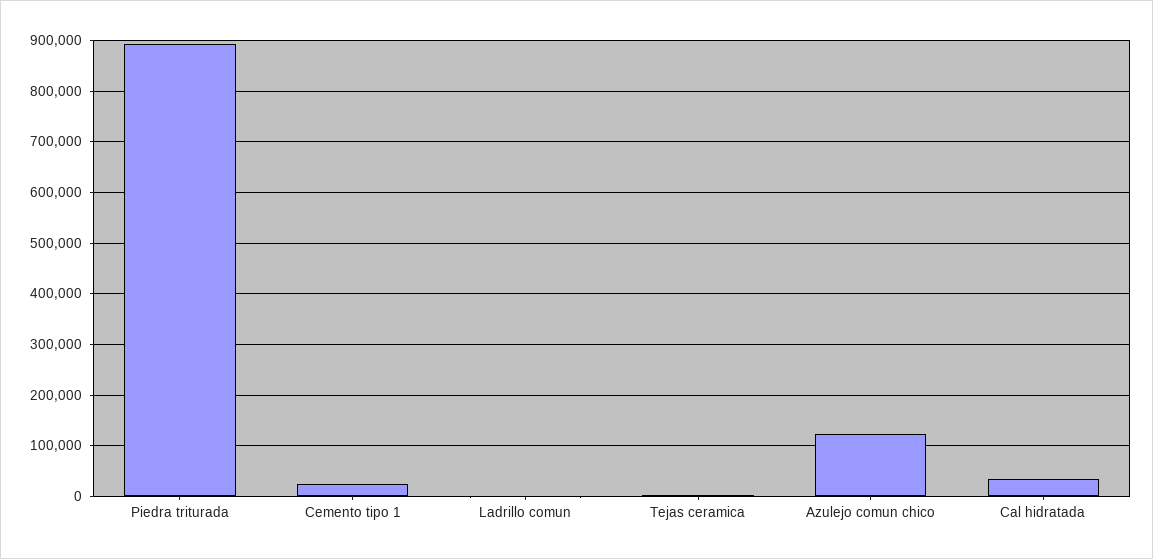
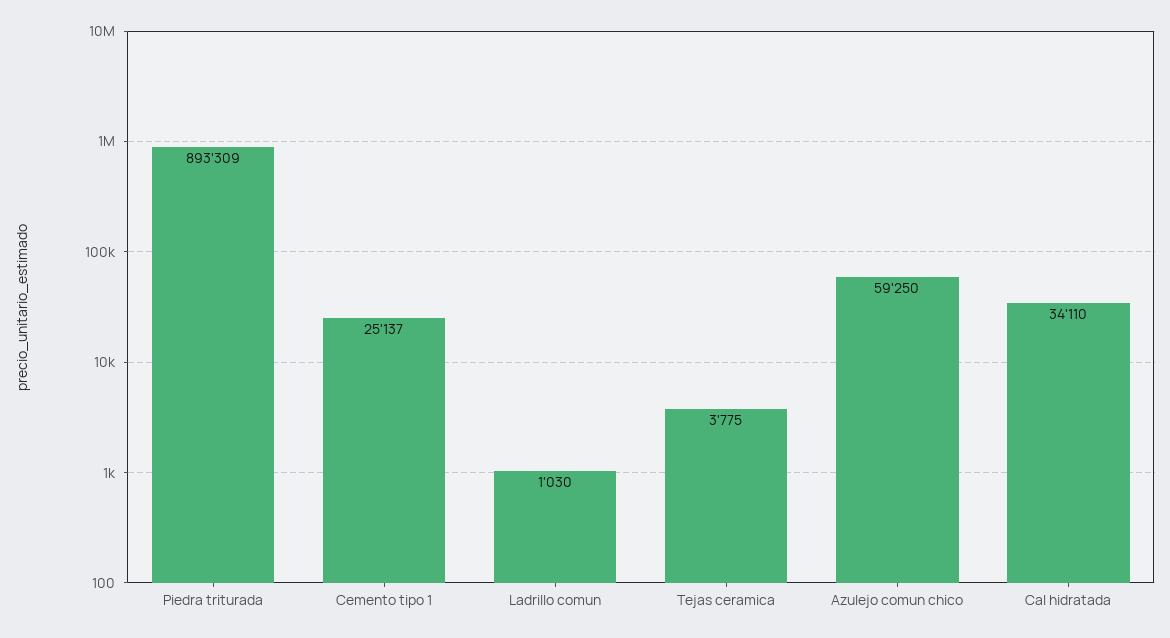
Azulejo comun chico: 120000 -> 59250

